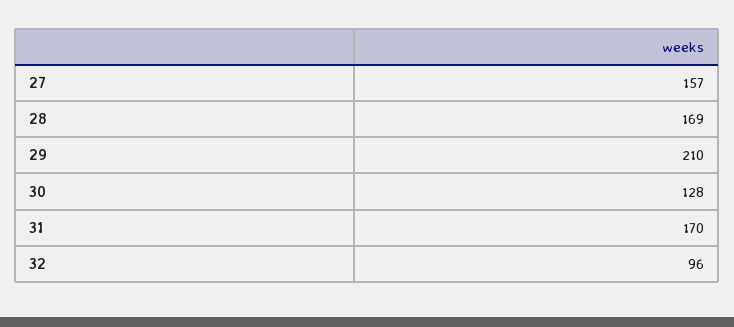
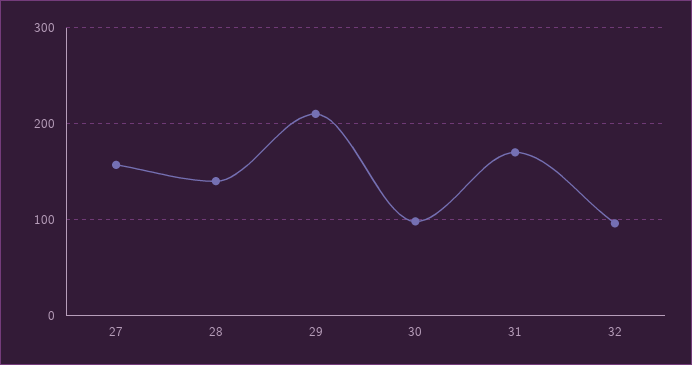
28: 169 -> 140
30: 128 -> 100

